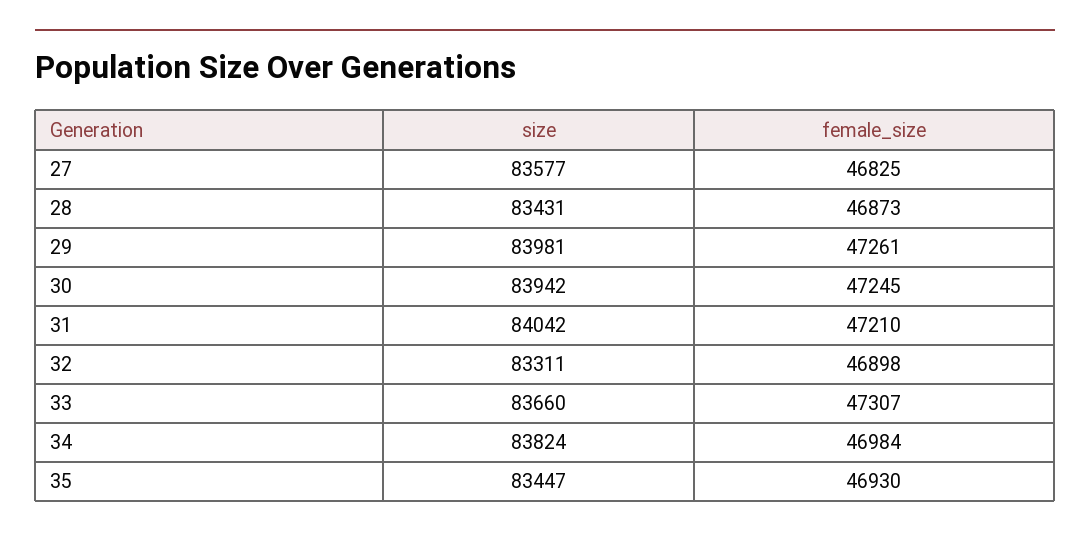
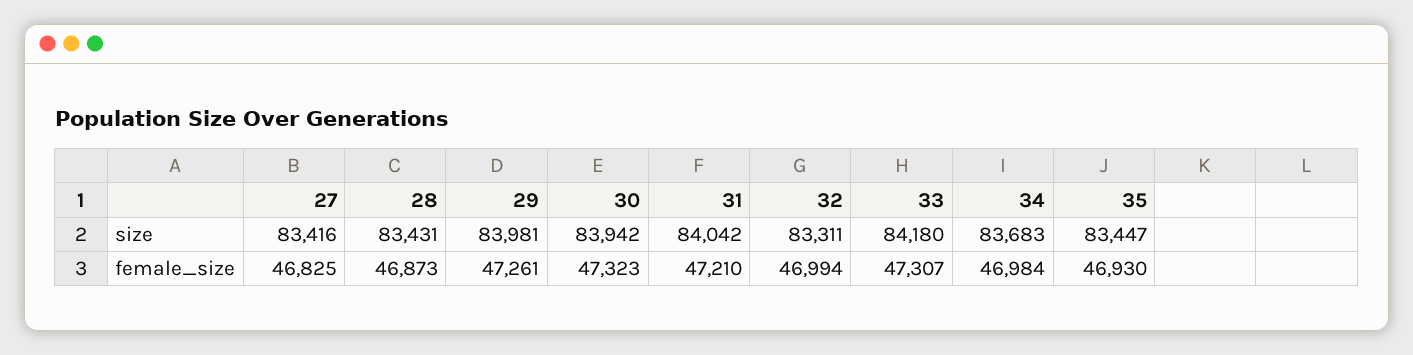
size, 27: 83577 -> 83416
female_size, 30: 47245 -> 47323
female_size, 32: 46898 -> 46994
size, 33: 83660 -> 84180
size, 34: 83824 -> 83683

